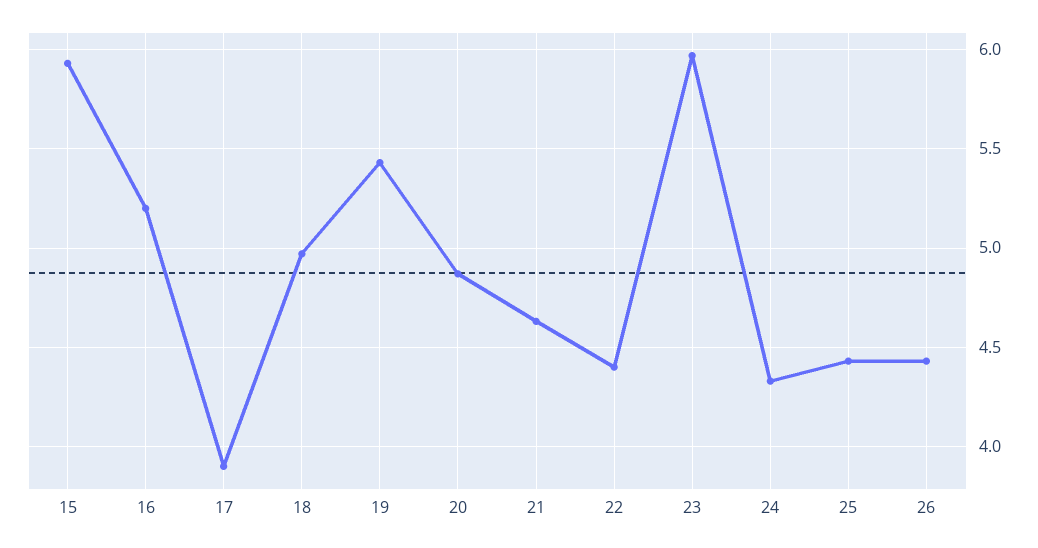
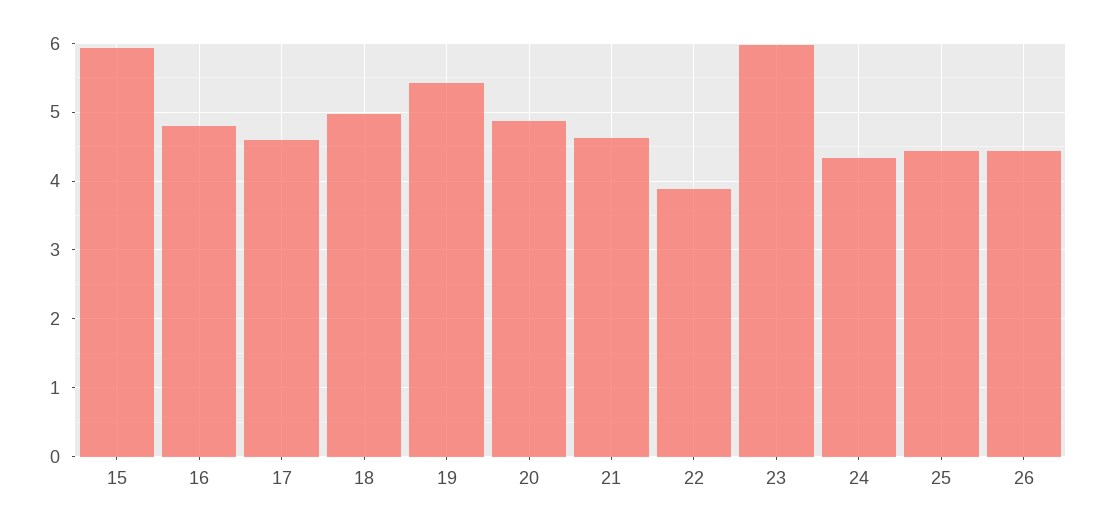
16: 5.2 -> 4.8
17: 3.9 -> 4.6
22: 4.4 -> 3.9

